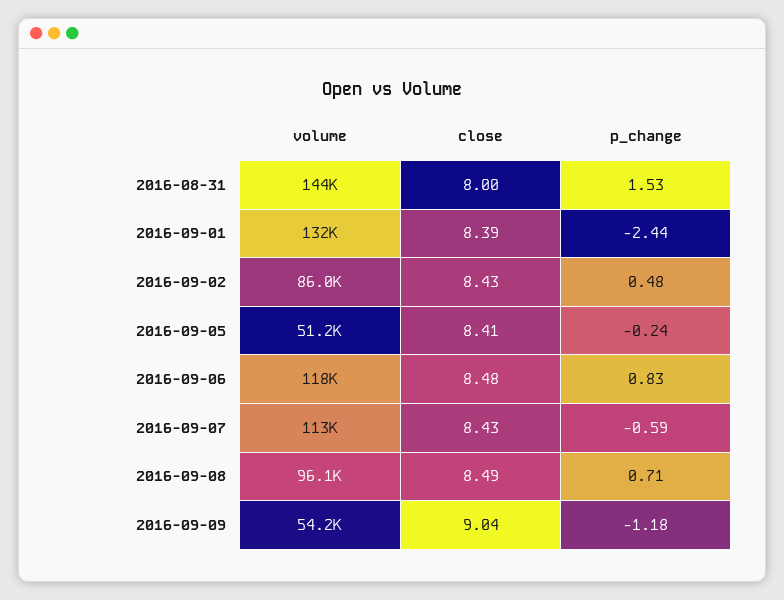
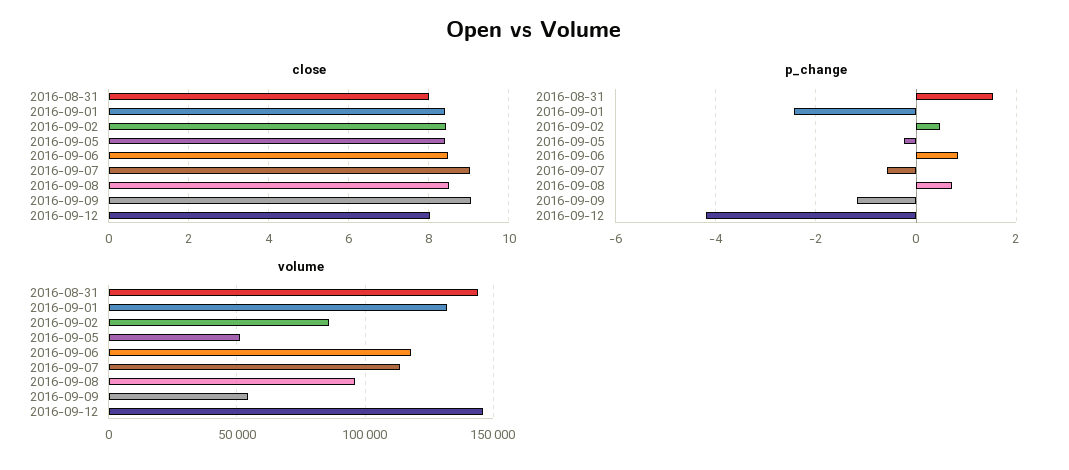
close, 2016-09-07: 8.43 -> 9
close, 2016-09-12: none -> 8
p_change, 2016-09-12: none -> -4.2
volume, 2016-09-12: none -> 145000

